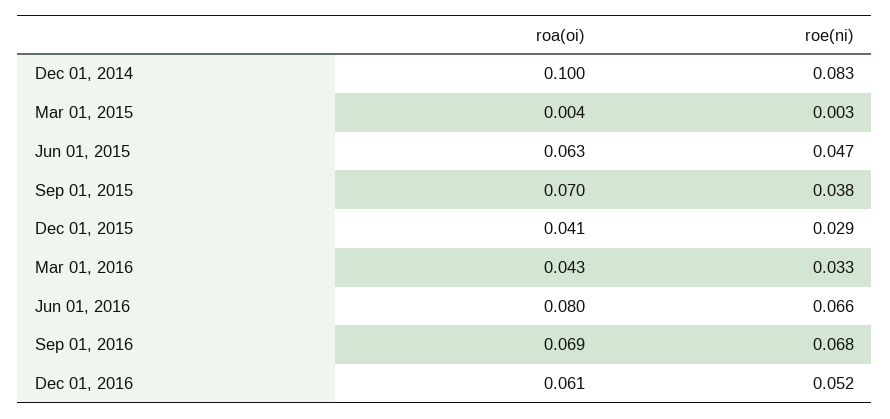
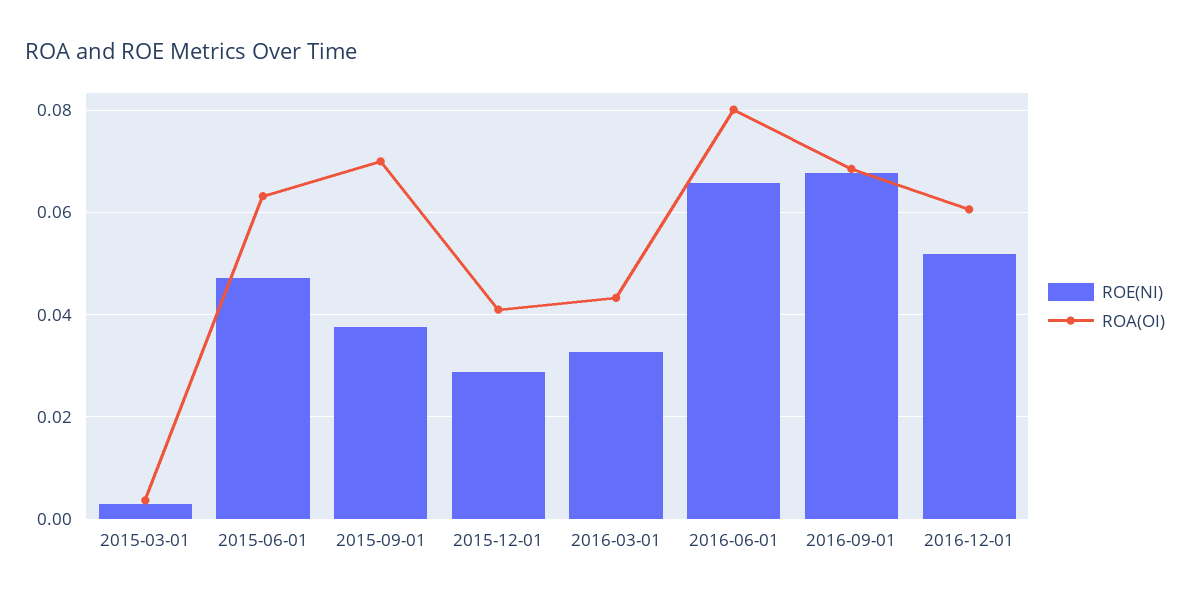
roa(oi), Dec 01, 2014: 0.1 -> none
roe(ni), Dec 01, 2014: 0.083 -> none

